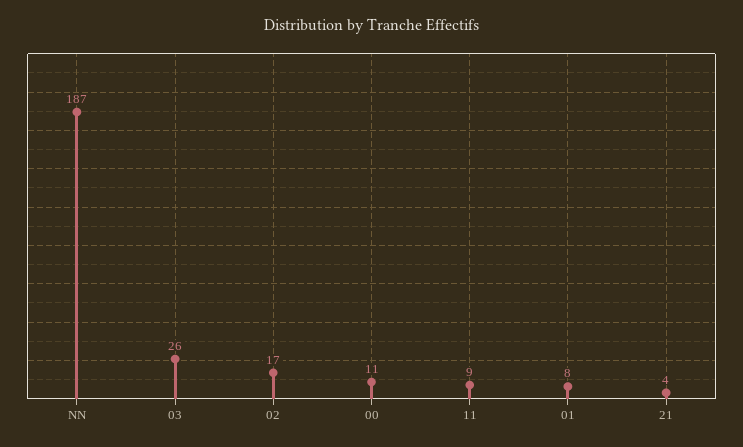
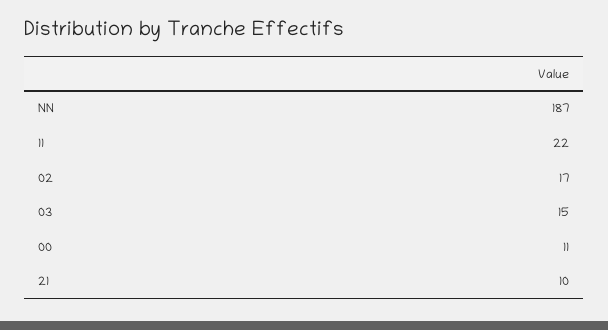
03: 26 -> 15
11: 9 -> 22
01: 8 -> none
21: 4 -> 10

